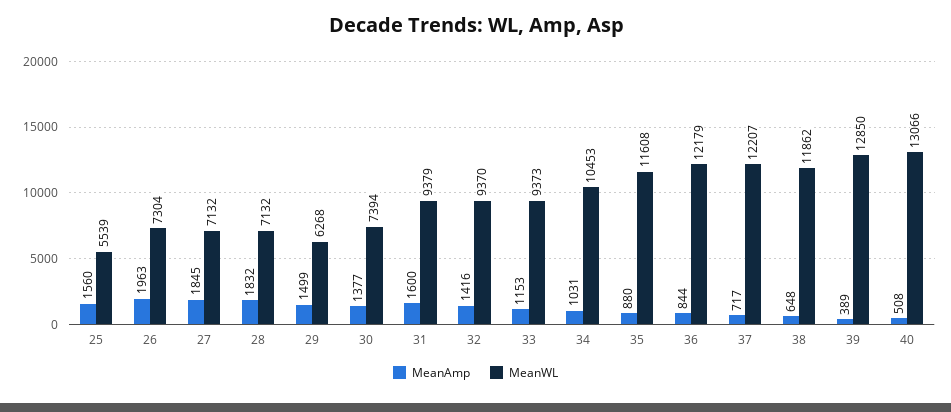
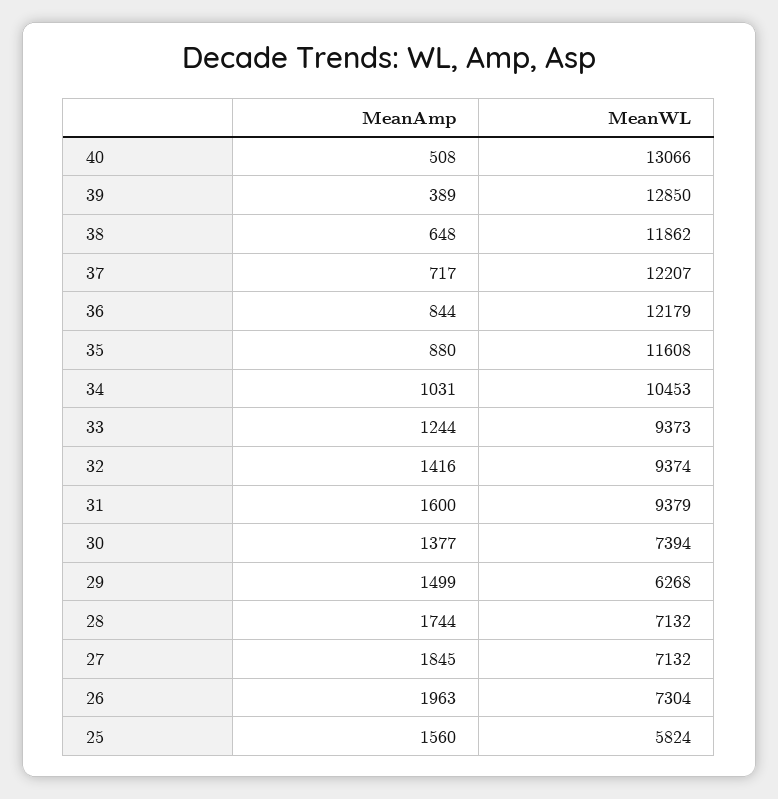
MeanWL, 25: 5539 -> 5824
MeanAmp, 28: 1832 -> 1744
MeanWL, 32: 9370 -> 9374
MeanAmp, 33: 1153 -> 1244

